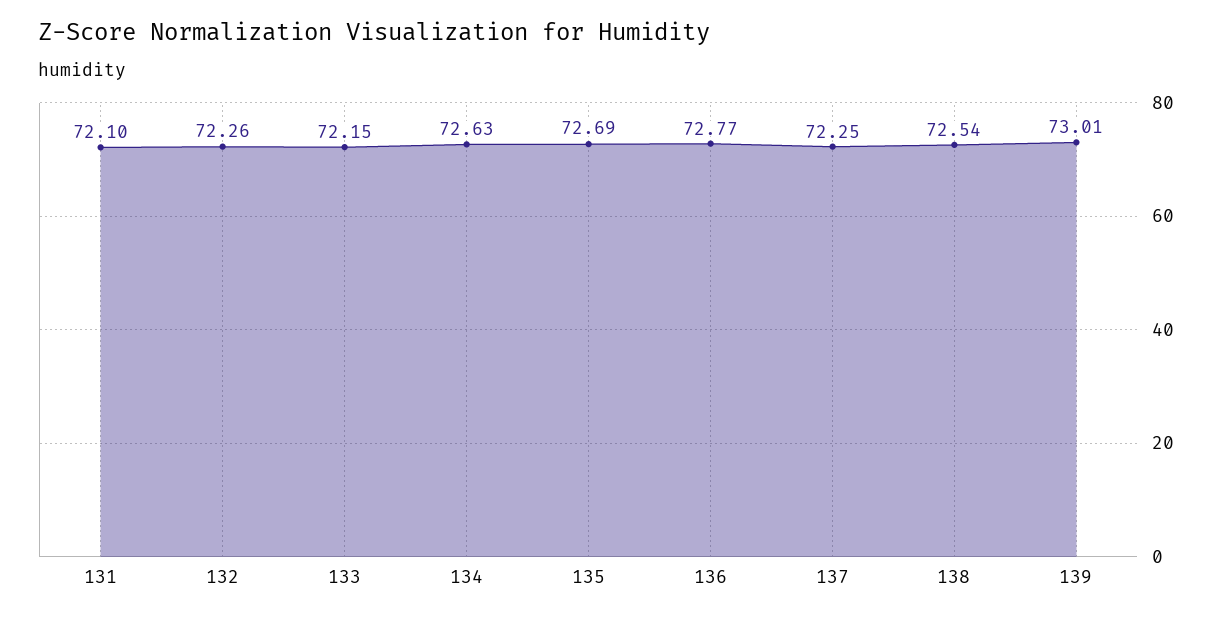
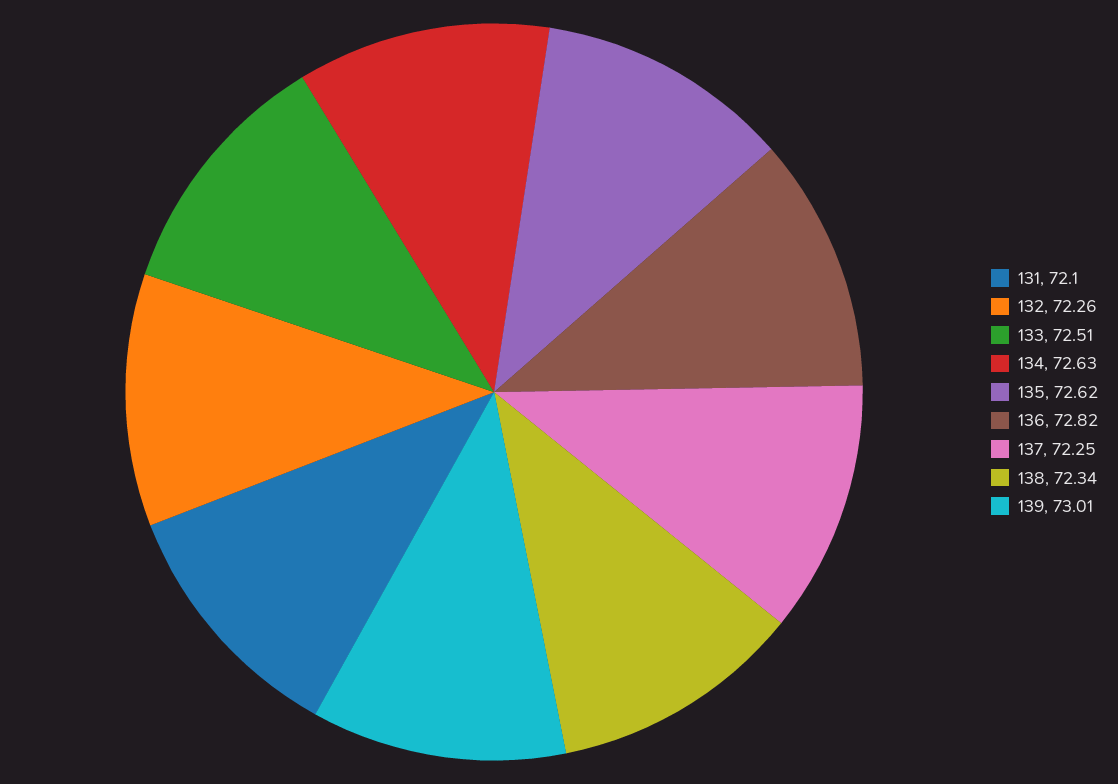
133: 72.15 -> 72.51
135: 72.69 -> 72.62
136: 72.77 -> 72.82
138: 72.54 -> 72.34

